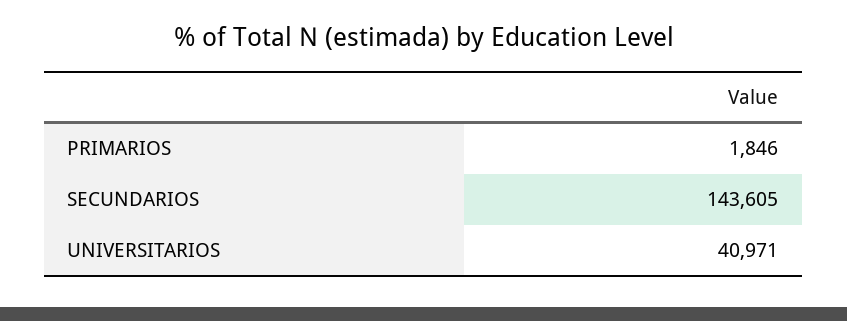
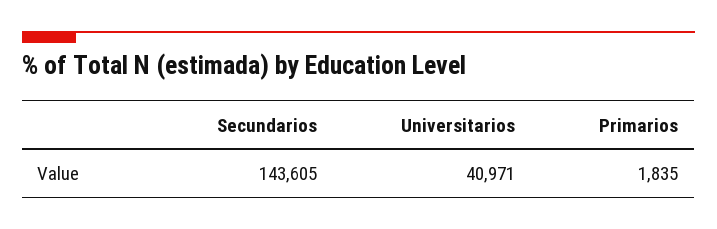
PRIMARIOS: 1846 -> 1835

